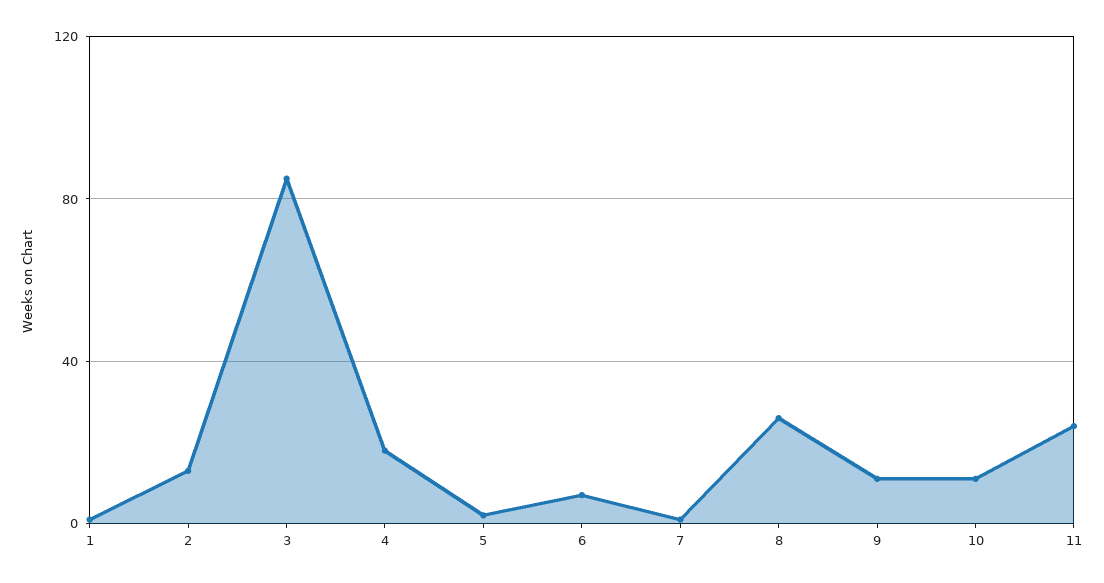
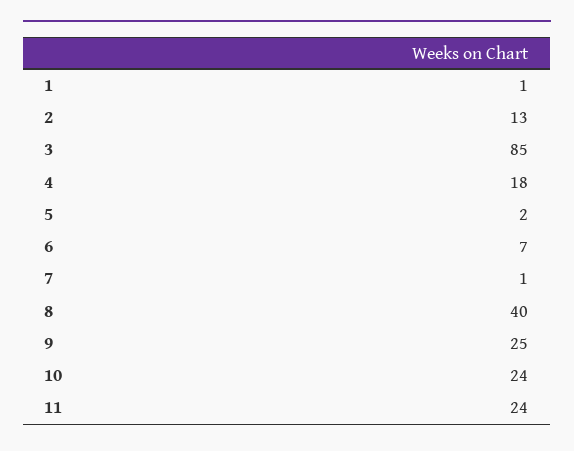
8: 25 -> 40
9: 10 -> 25
10: 10 -> 24

